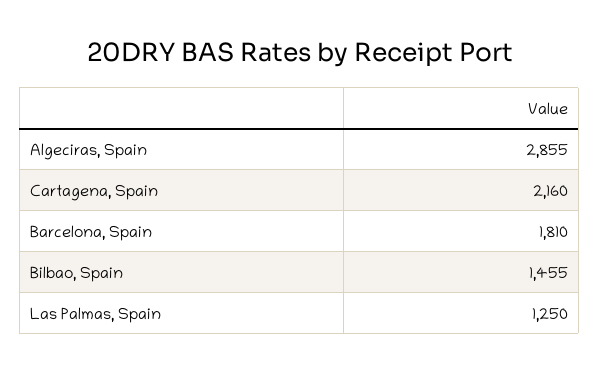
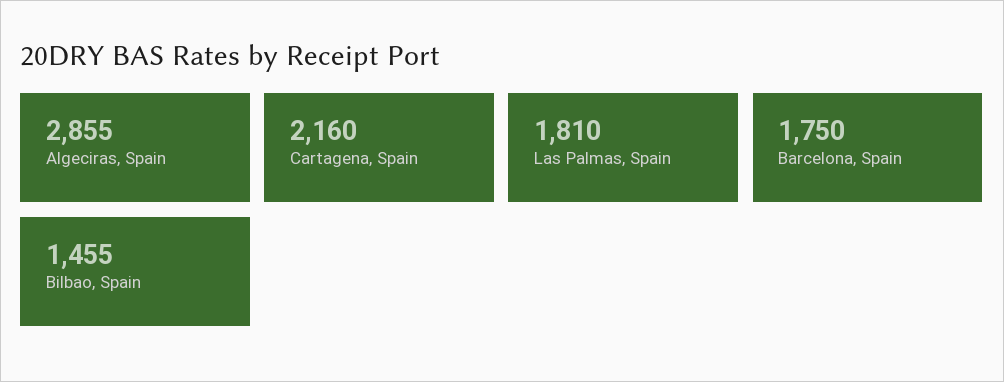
Barcelona, Spain: 1810 -> 1750
Las Palmas, Spain: 1250 -> 1810

